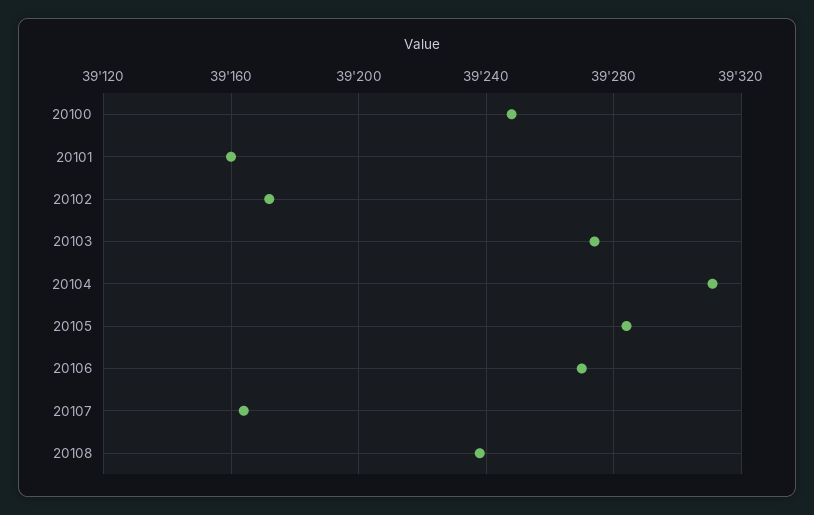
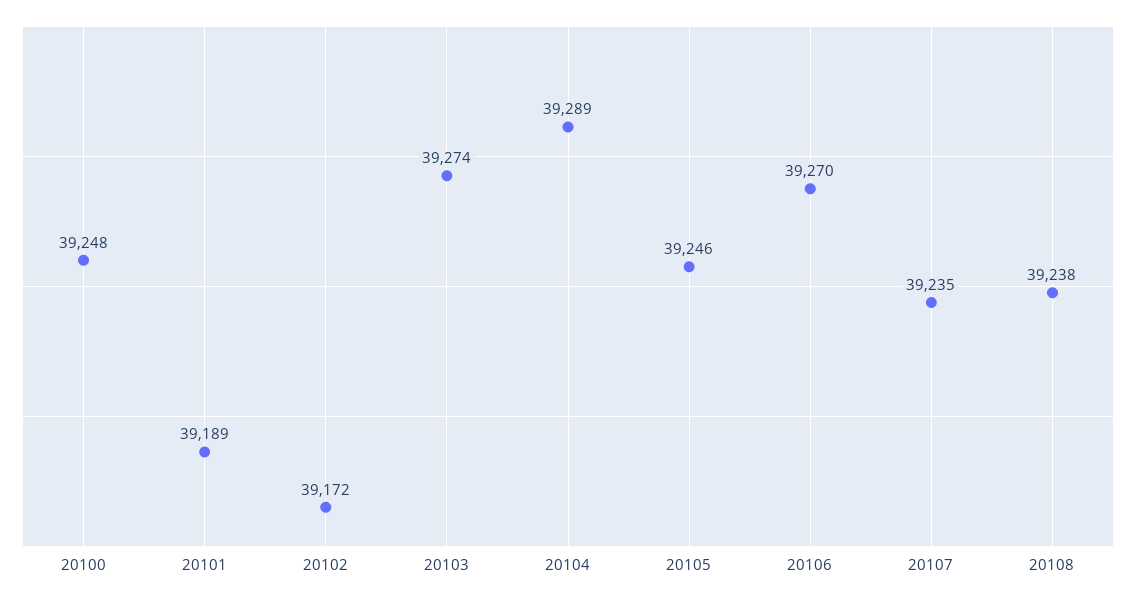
20101: 39160 -> 39189
20104: 39310 -> 39289
20105: 39285 -> 39246
20107: 39165 -> 39235

